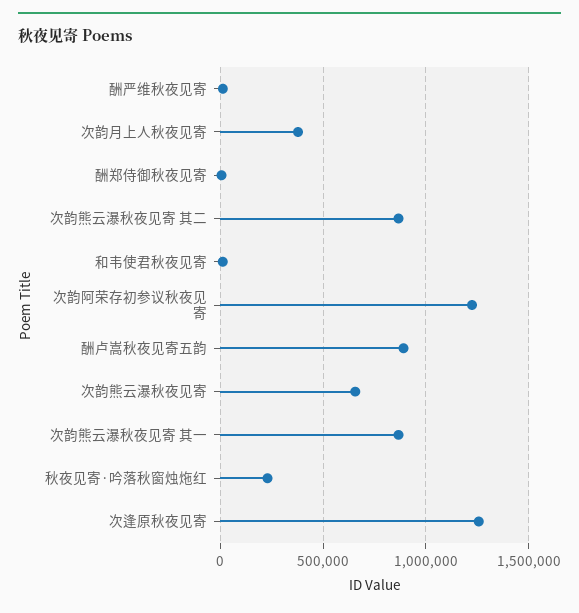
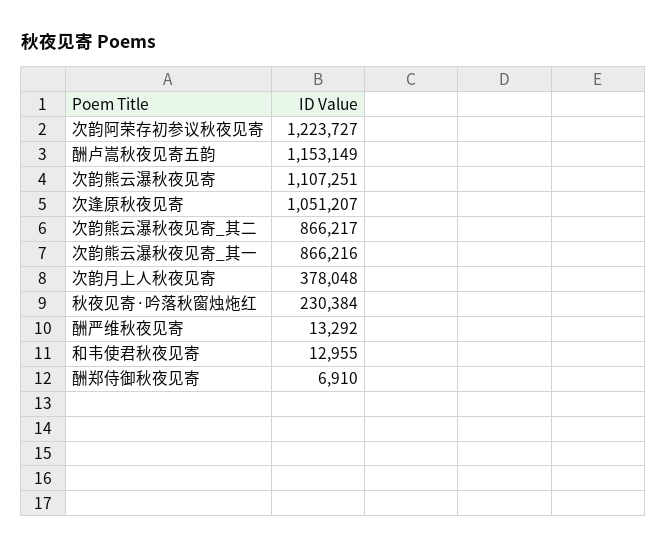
酬卢嵩秋夜见寄五韵: 900000 -> 1153149
次韵熊云瀑秋夜见寄: 650000 -> 1107251
次逢原秋夜见寄: 1250000 -> 1051207

